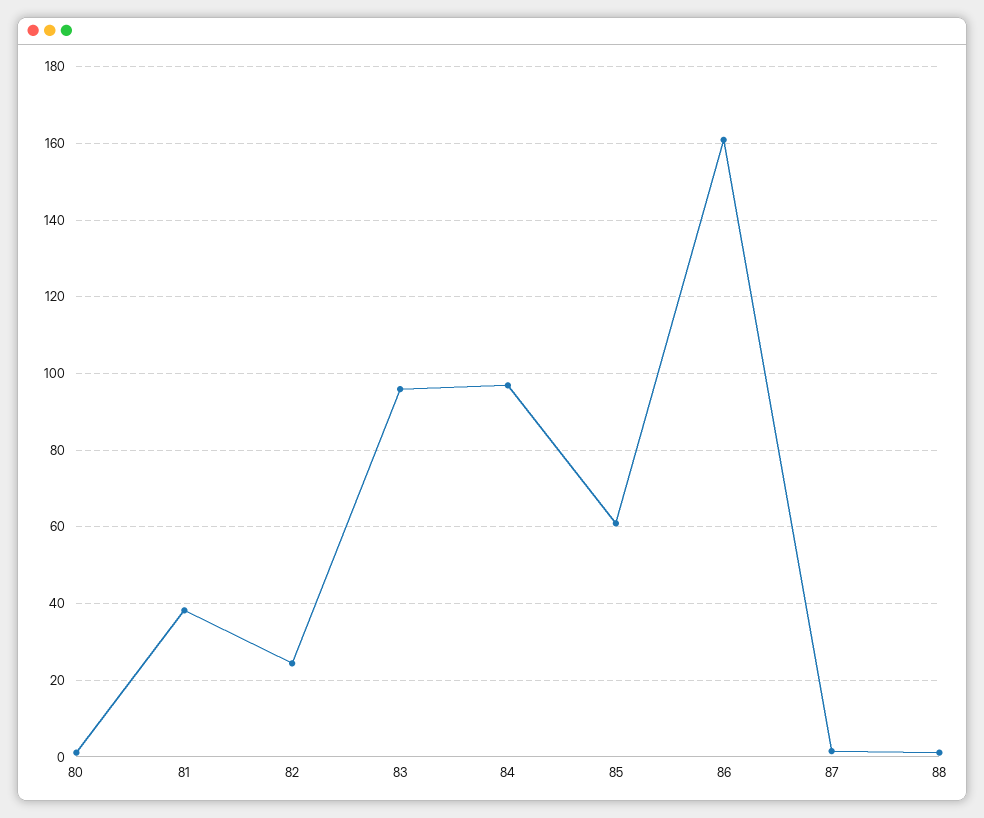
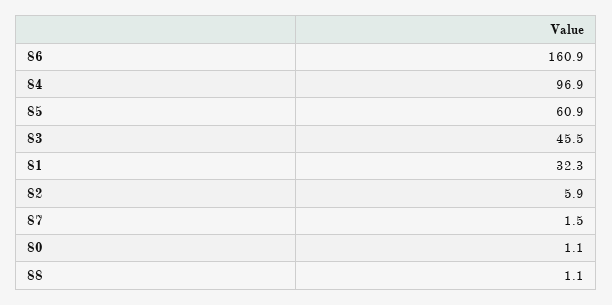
81: 38 -> 32.3
82: 24 -> 5.9
83: 96 -> 45.5

